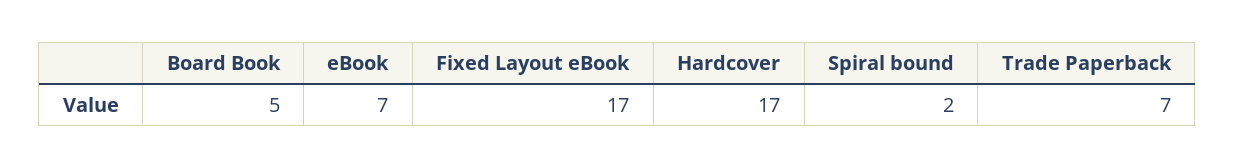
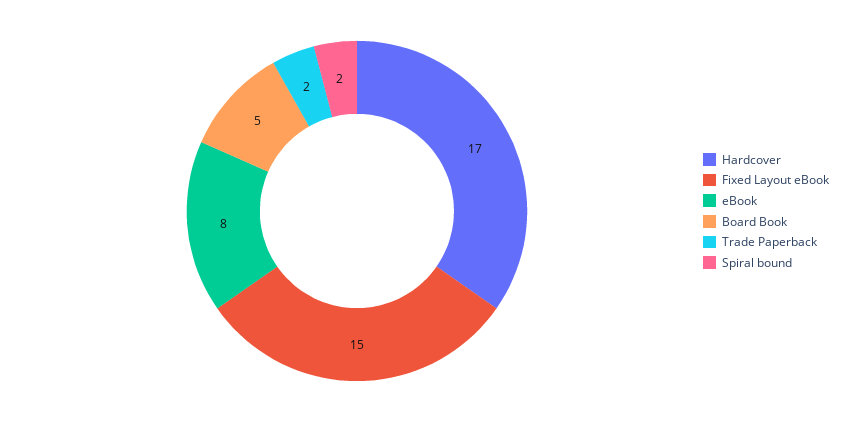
eBook: 7 -> 8
Fixed Layout eBook: 17 -> 15
Trade Paperback: 7 -> 2

